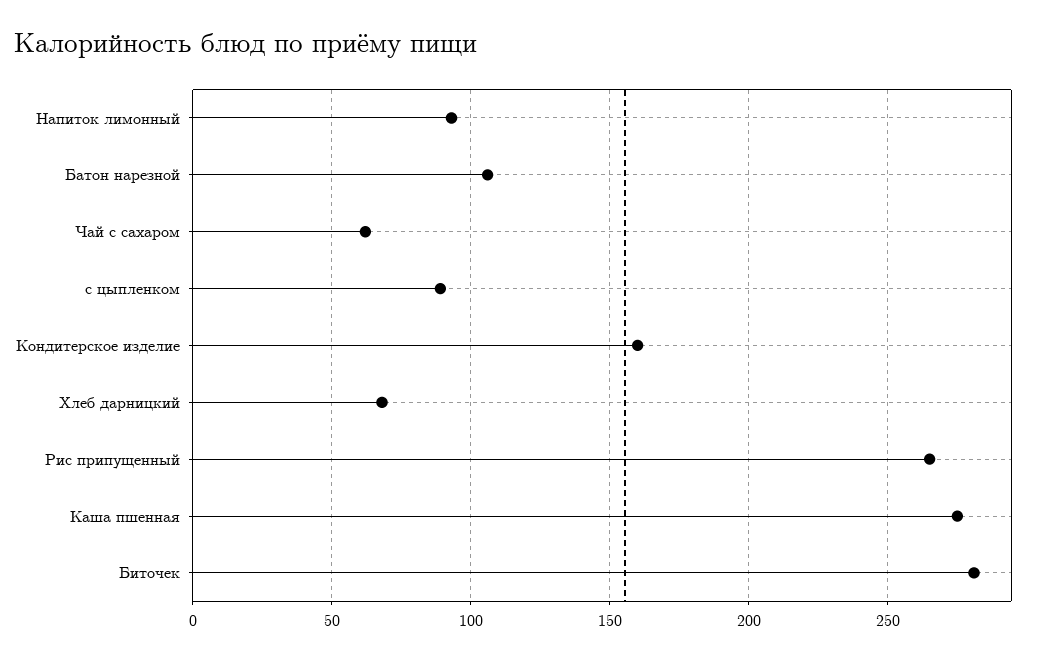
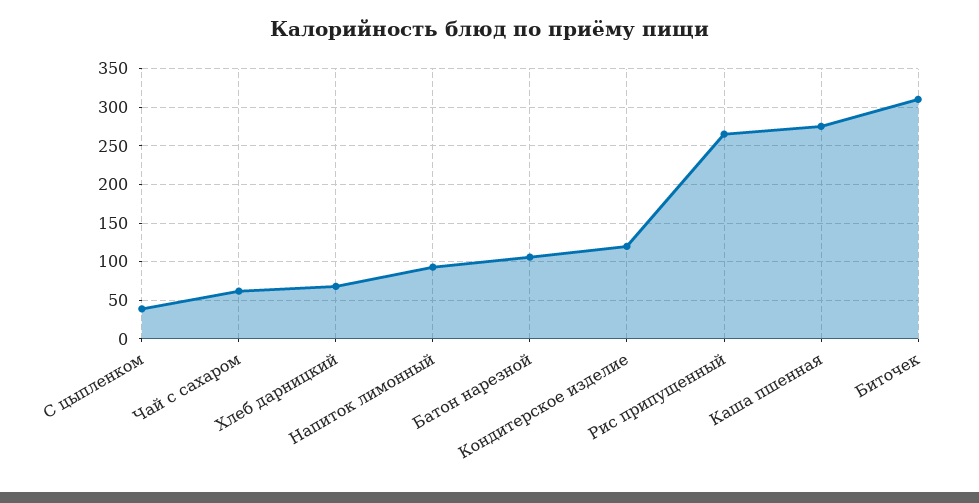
с цыпленком: 90 -> 40
Кондитерское изделие: 160 -> 120
Биточек: 280 -> 310

